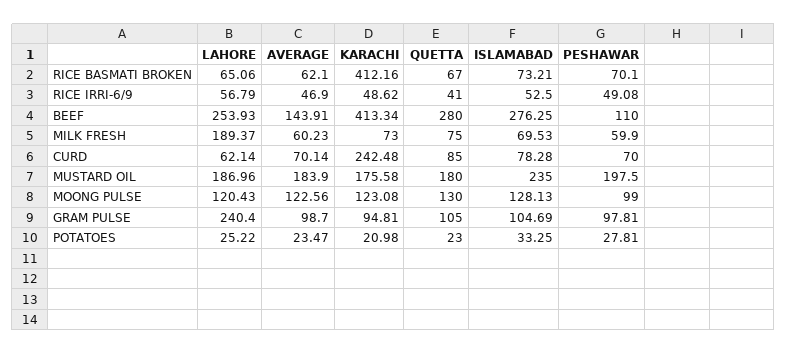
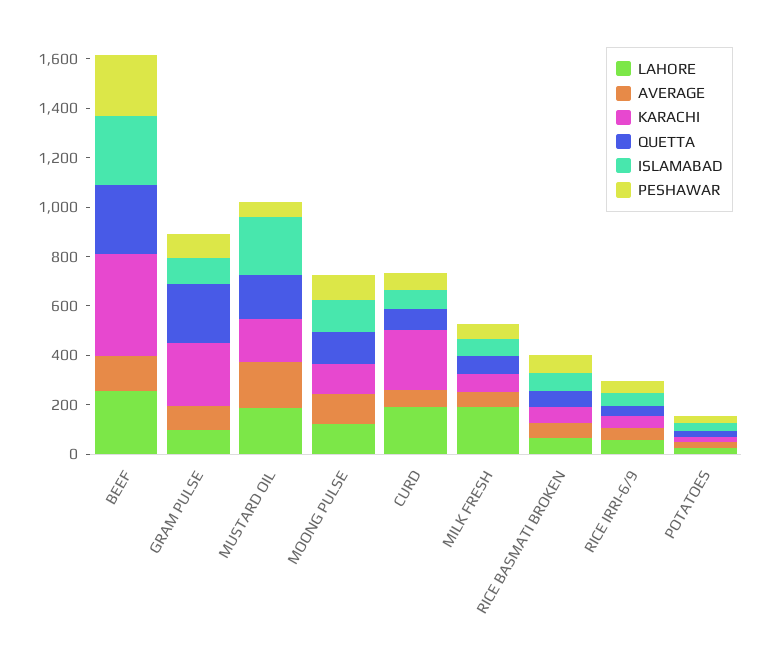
KARACHI, RICE BASMATI BROKEN: 412.16 -> 50
PESHAWAR, BEEF: 110 -> 250
LAHORE, CURD: 62.14 -> 200
PESHAWAR, MUSTARD OIL: 197.5 -> 50
LAHORE, GRAM PULSE: 240.4 -> 100
KARACHI, GRAM PULSE: 94.81 -> 250
QUETTA, GRAM PULSE: 105 -> 250

